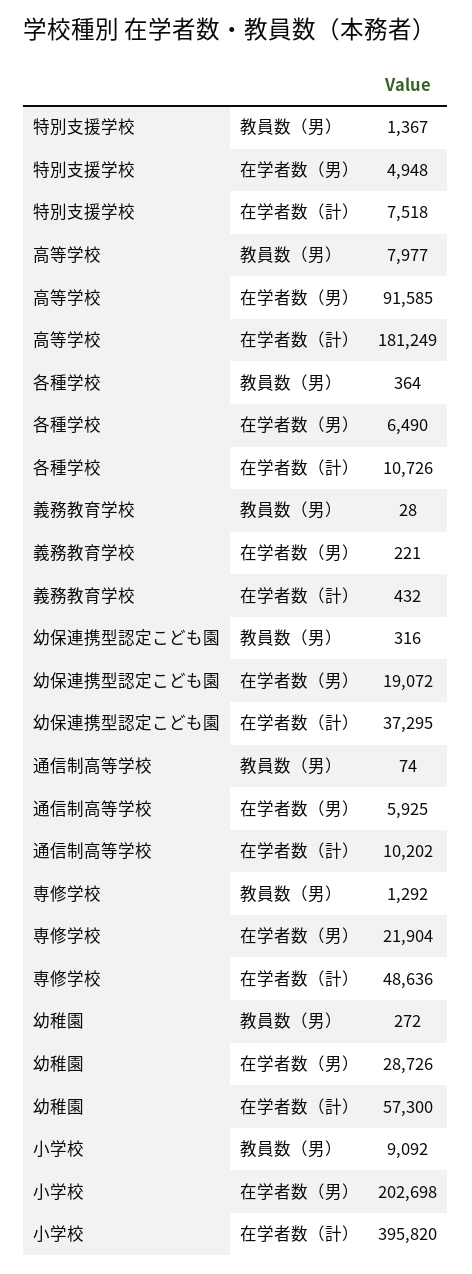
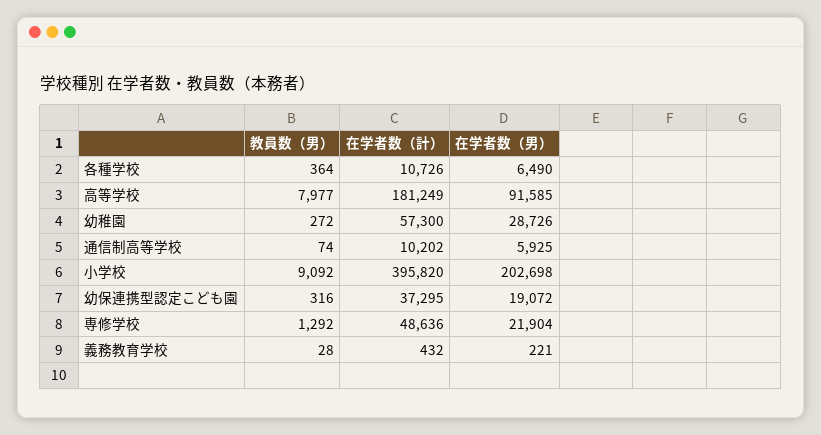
特別支援学校, 教員数（男）: 1367 -> none
特別支援学校, 在学者数（男）: 4948 -> none
特別支援学校, 在学者数（計）: 7518 -> none

